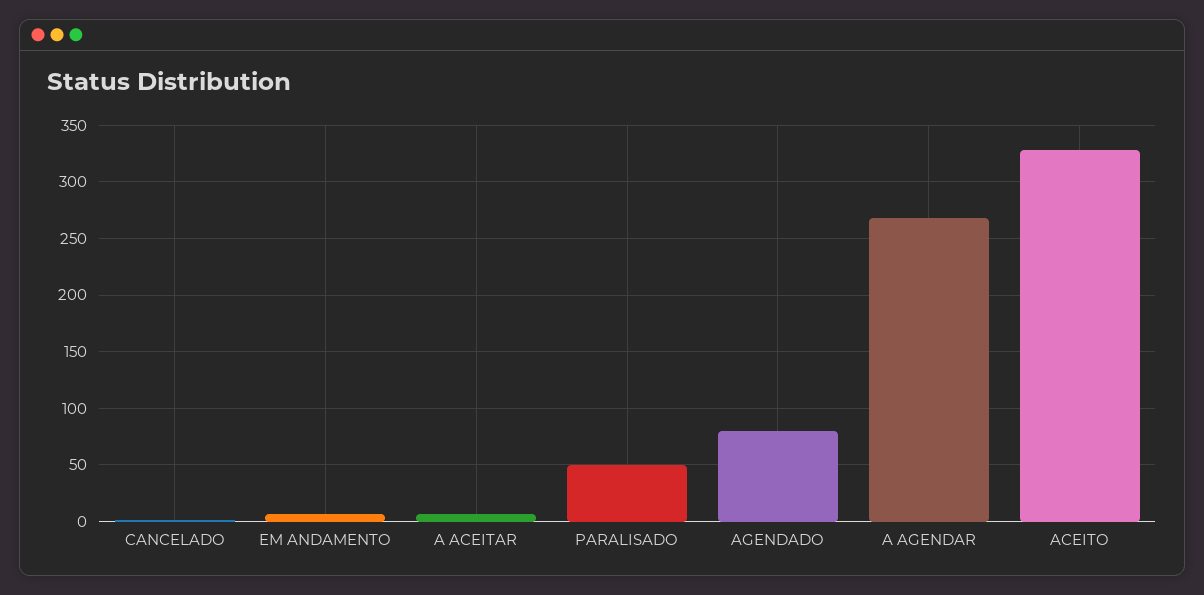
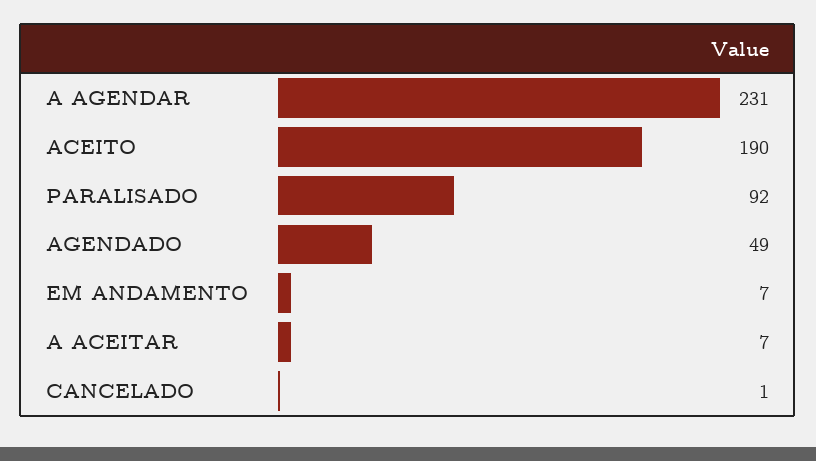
PARALISADO: 50 -> 92
AGENDADO: 80 -> 49
A AGENDAR: 270 -> 231
ACEITO: 330 -> 190

